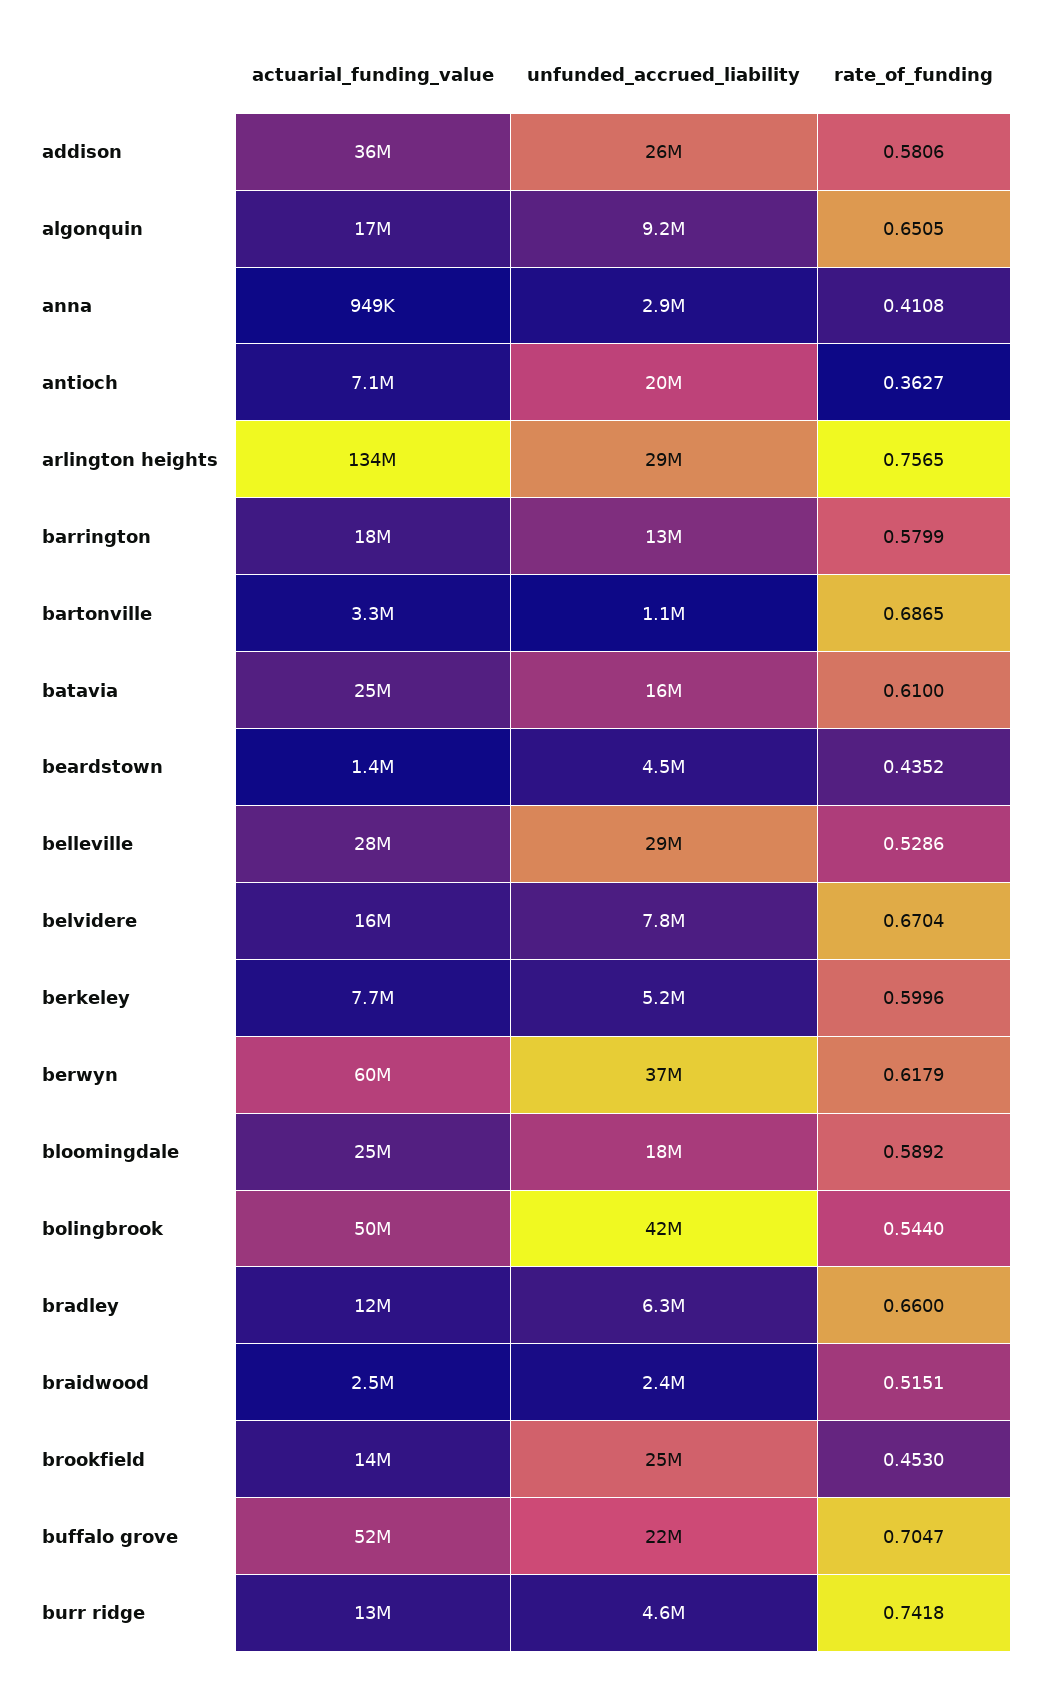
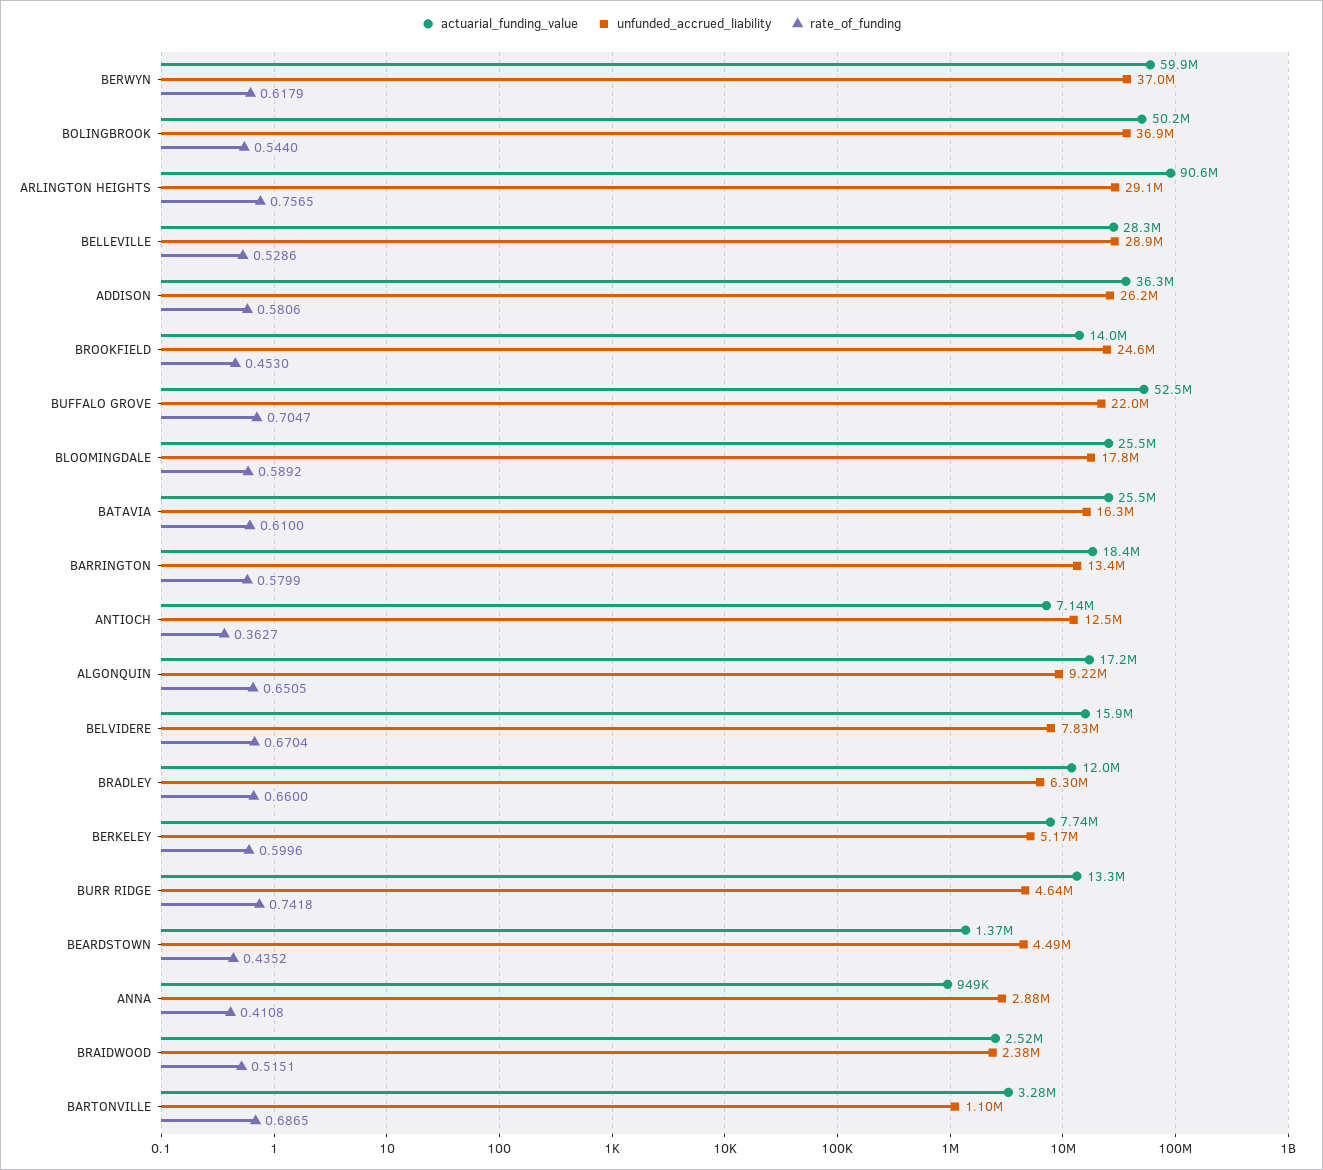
unfunded_accrued_liability, antioch: 20000000 -> 12500000
actuarial_funding_value, arlington heights: 134000000 -> 90600000
unfunded_accrued_liability, bolingbrook: 42000000 -> 36900000

